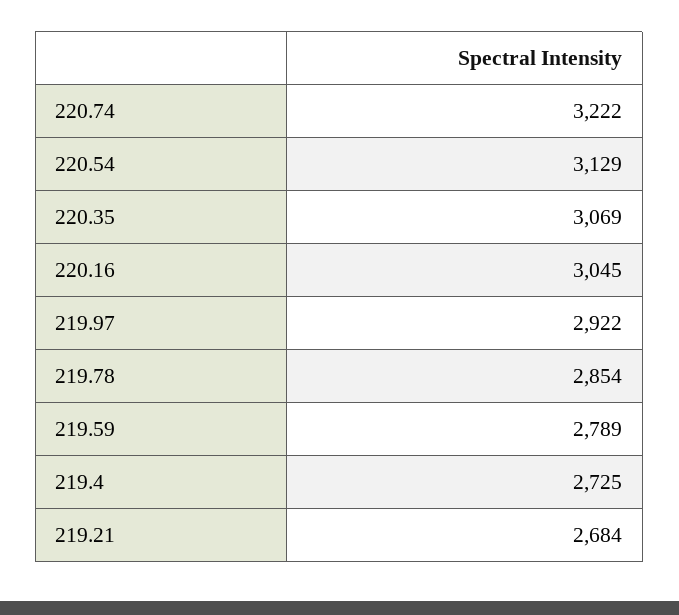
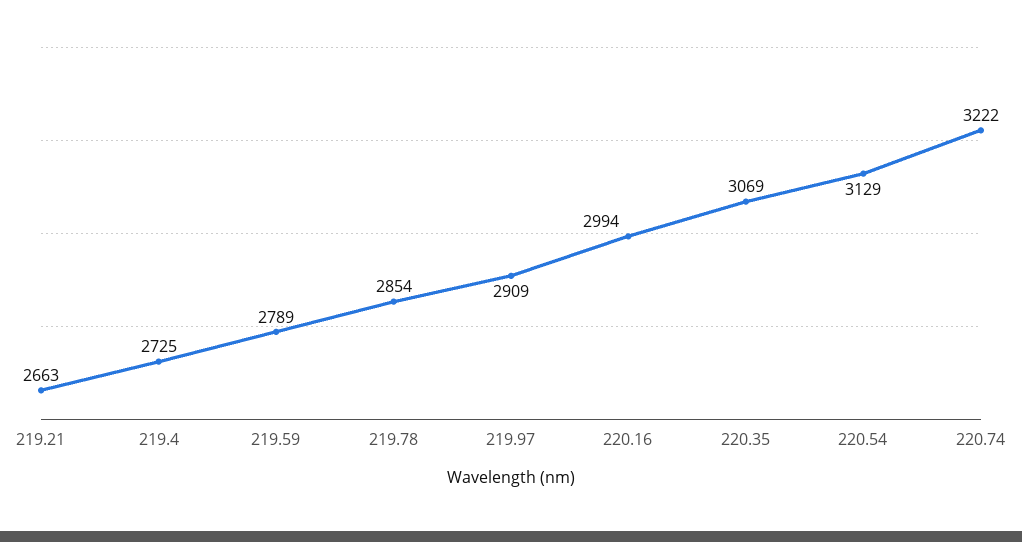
220.16: 3045 -> 2994
219.97: 2922 -> 2909
219.21: 2684 -> 2663

